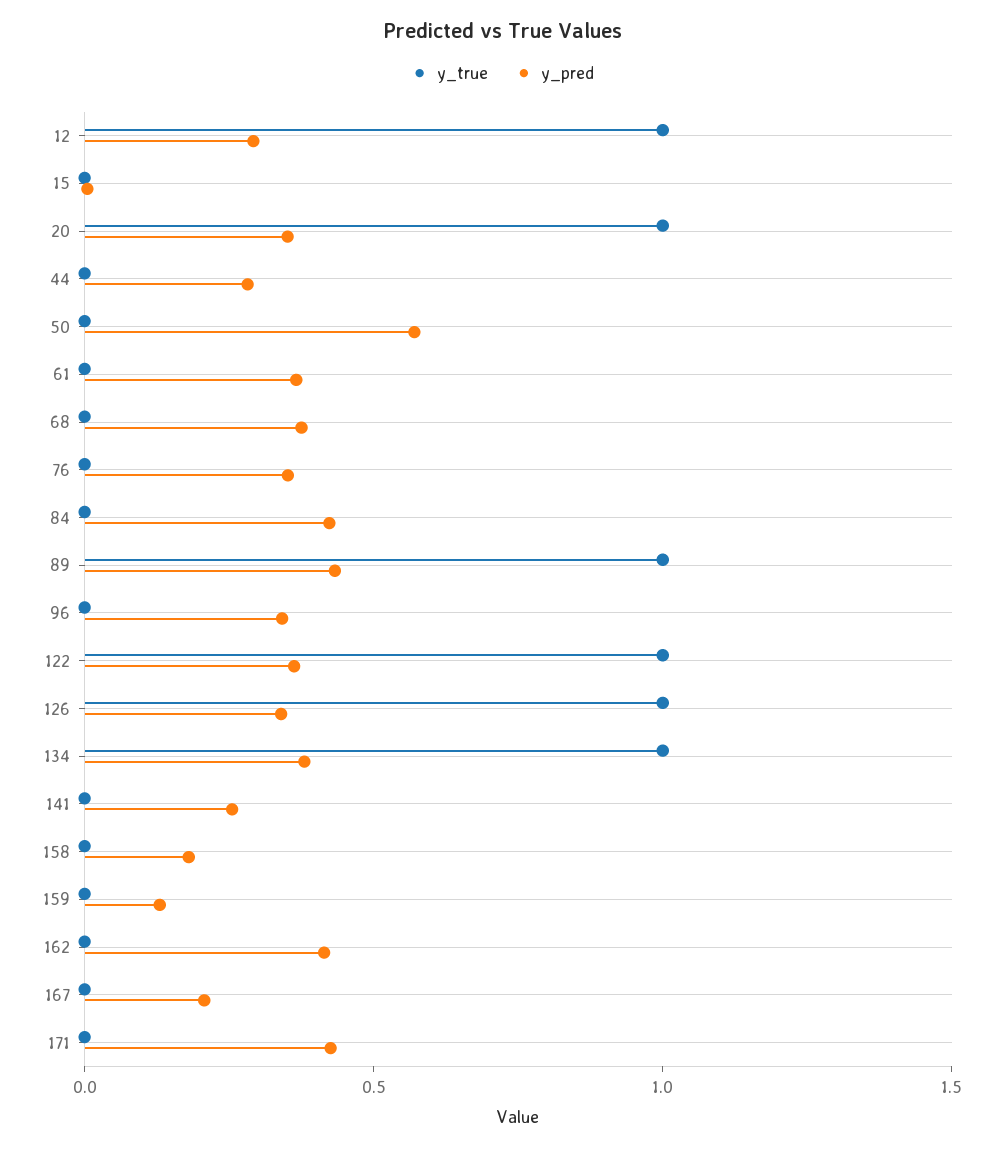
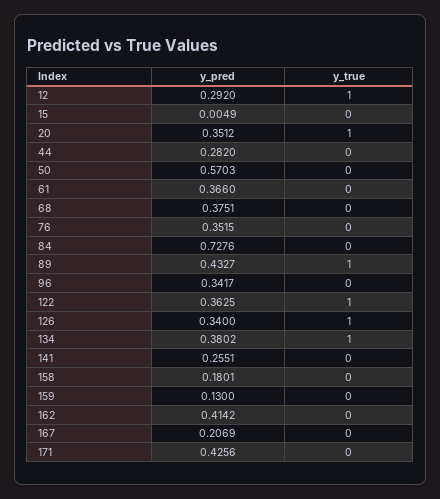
y_pred, 84: 0.4 -> 0.7276

